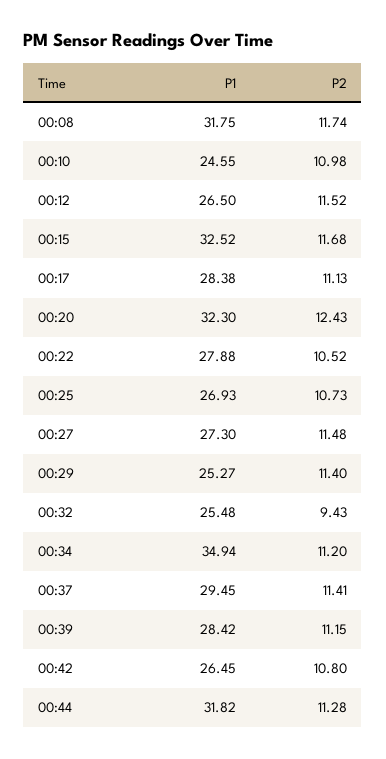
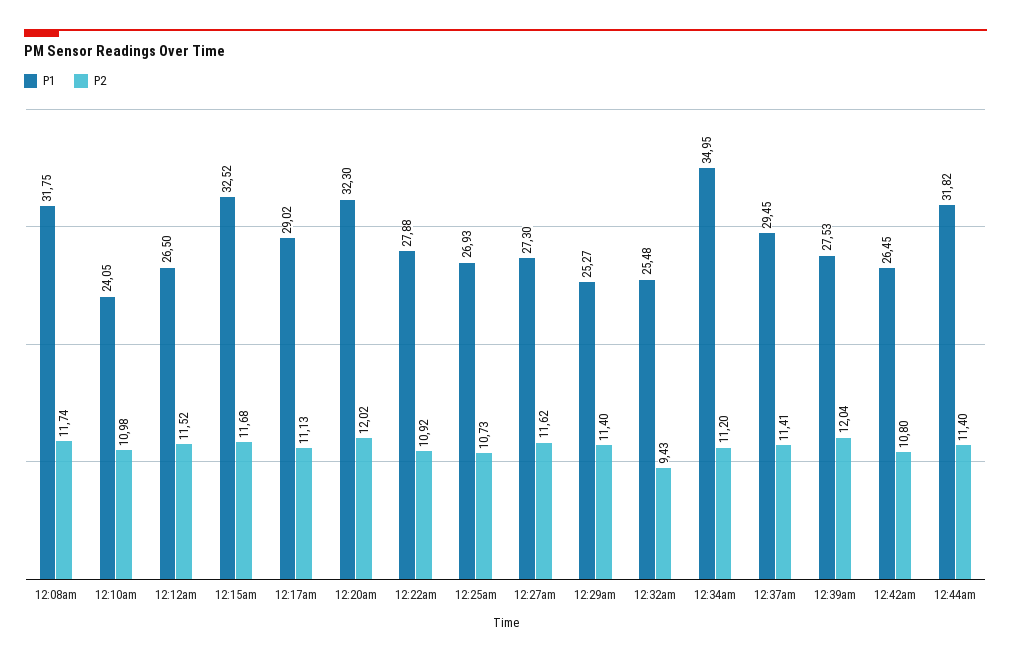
P1, 00:10: 24.55 -> 24.05
P1, 00:17: 28.38 -> 29.02
P2, 00:20: 12.43 -> 12.02
P2, 00:22: 10.52 -> 10.92
P2, 00:27: 11.48 -> 11.62
P1, 00:34: 34.94 -> 34.95
P1, 00:39: 28.42 -> 27.53
P2, 00:39: 11.15 -> 12.04
P2, 00:44: 11.28 -> 11.4

